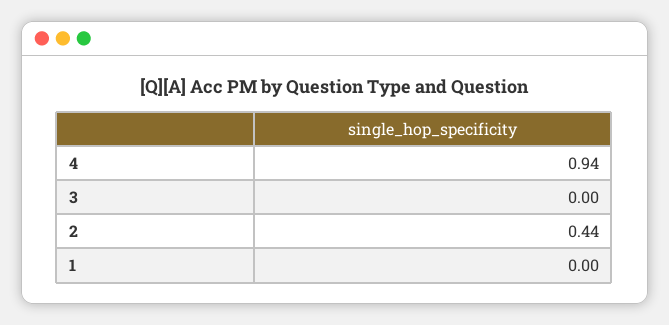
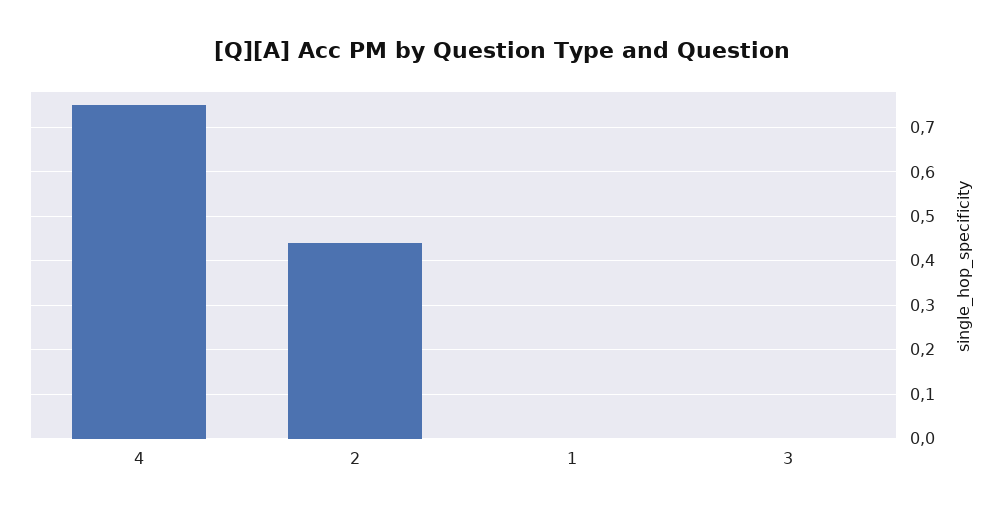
4: 0.94 -> 0.75

